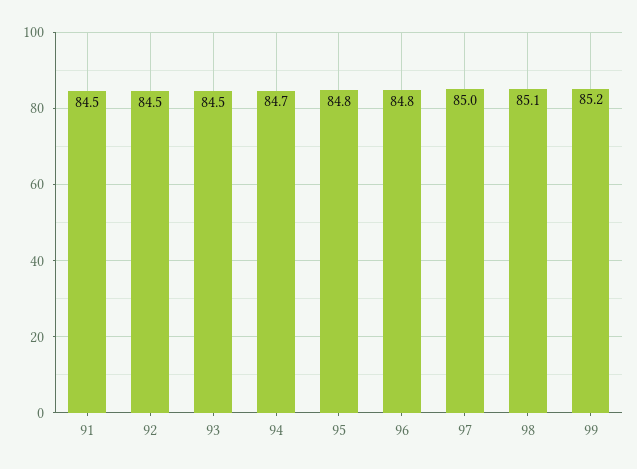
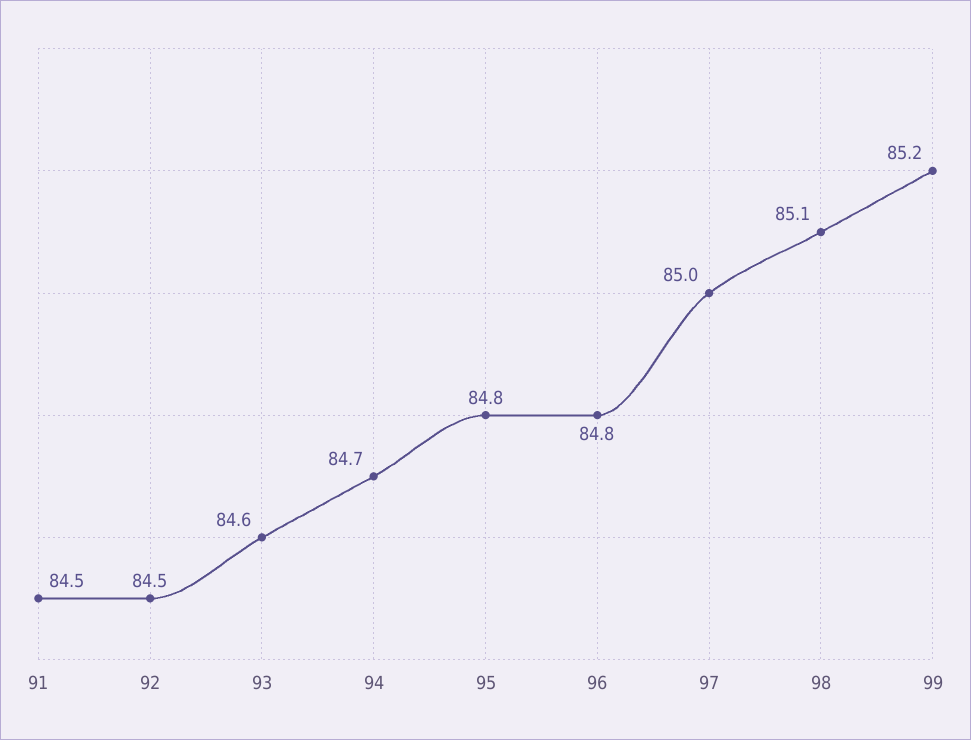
93: 84.5 -> 84.6

